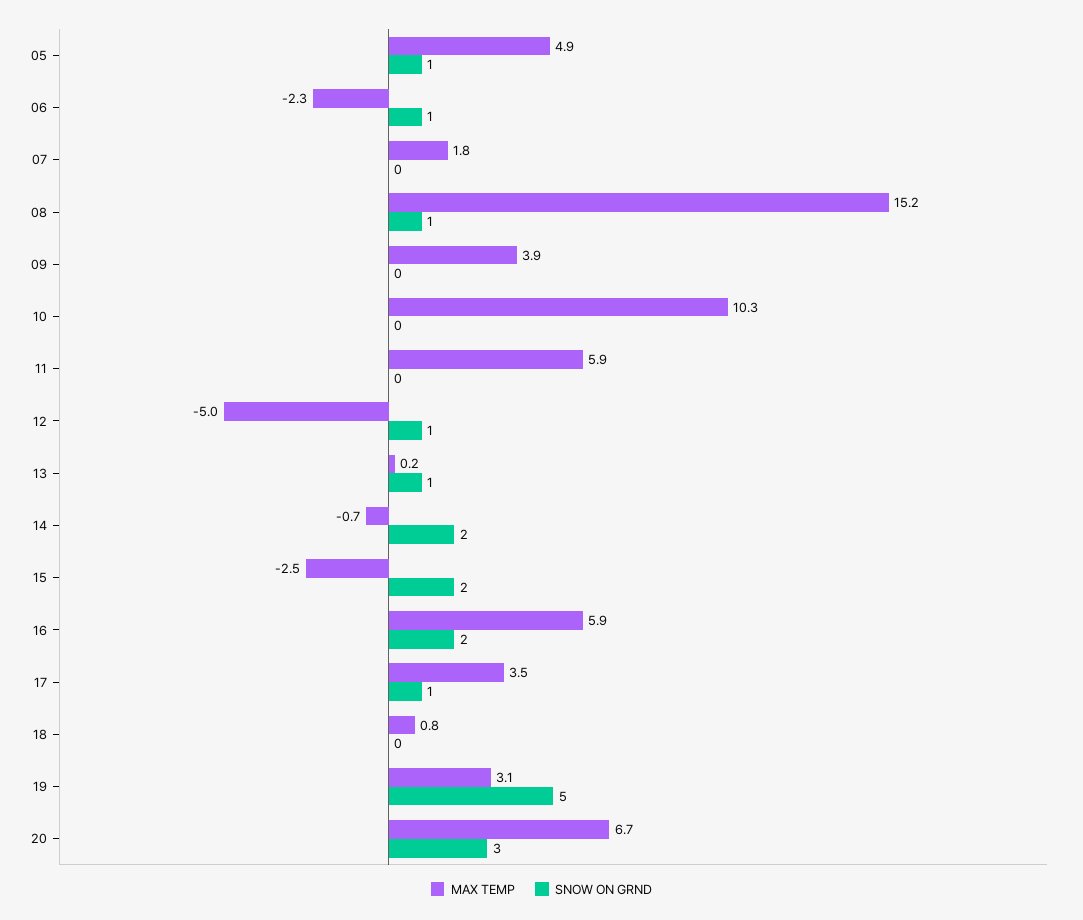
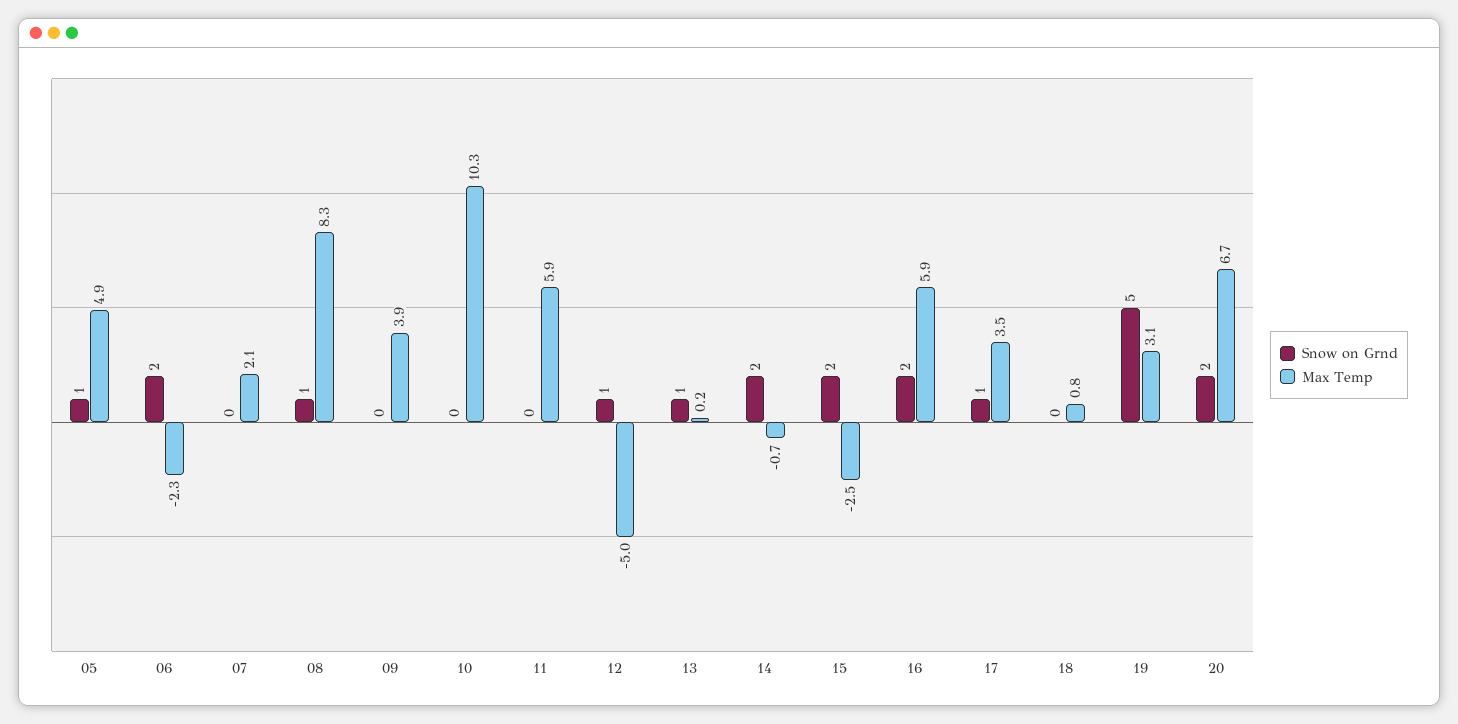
SNOW ON GRND, 06: 1 -> 2
MAX TEMP, 07: 1.8 -> 2.1
MAX TEMP, 08: 15.2 -> 8.3
SNOW ON GRND, 20: 3 -> 2

